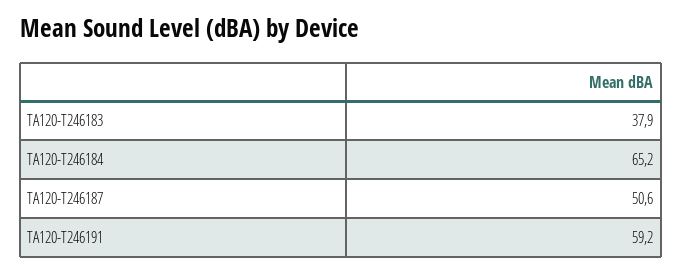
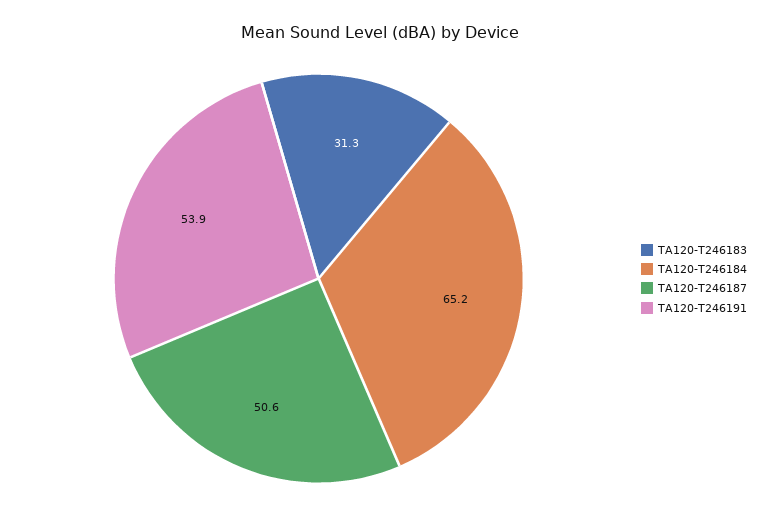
TA120-T246183: 37.9 -> 31.3
TA120-T246191: 59.2 -> 53.9

